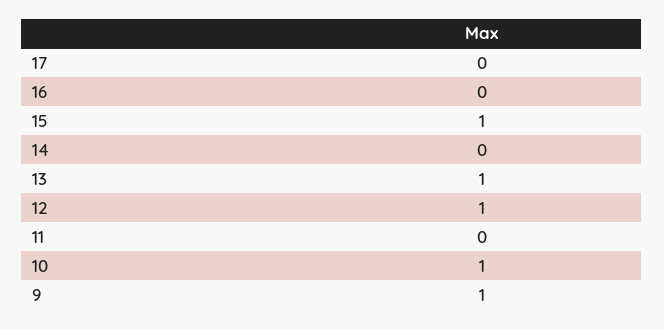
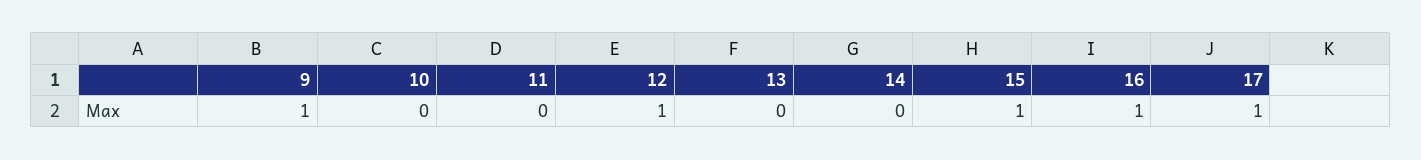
17: 0 -> 1
16: 0 -> 1
13: 1 -> 0
10: 1 -> 0

